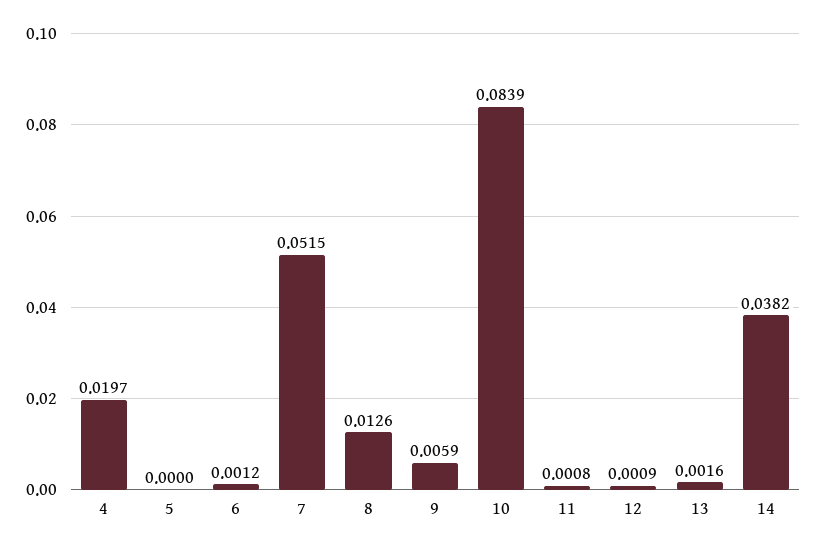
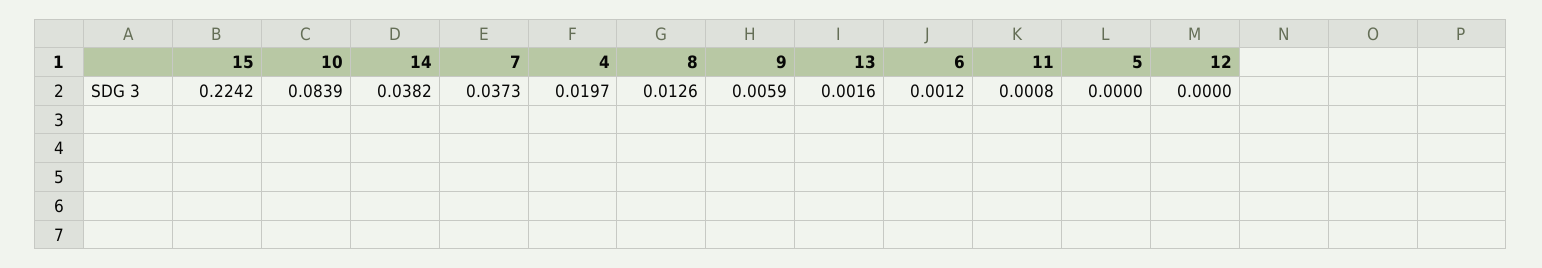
7: 0.0515 -> 0.0373
12: 0.0009 -> 0
15: none -> 0.2242

